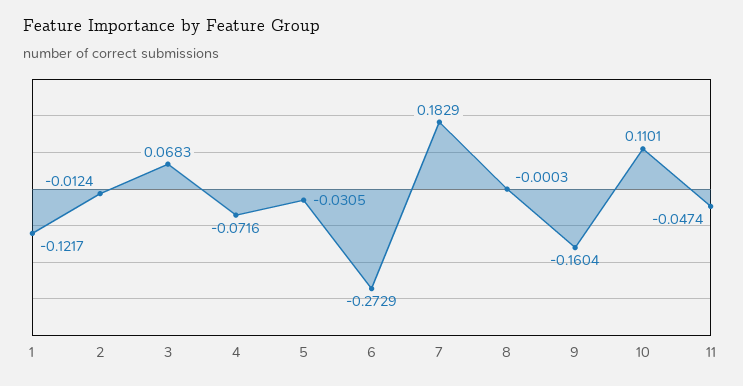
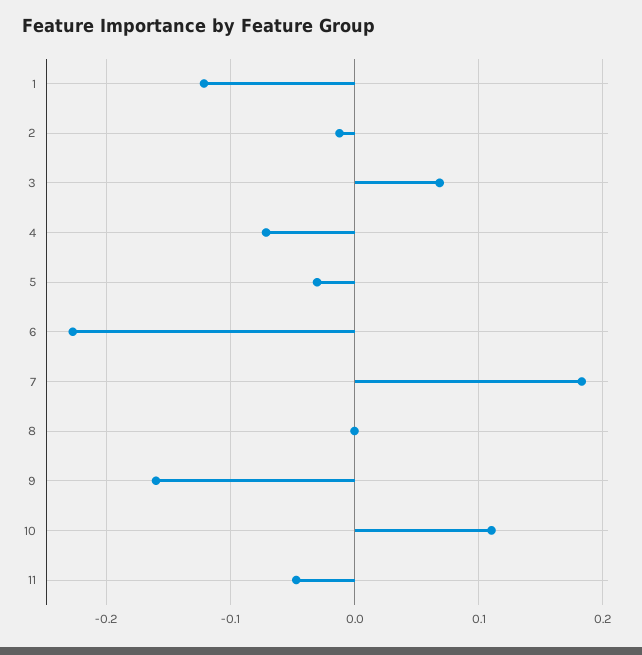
6: -0.2729 -> -0.23

